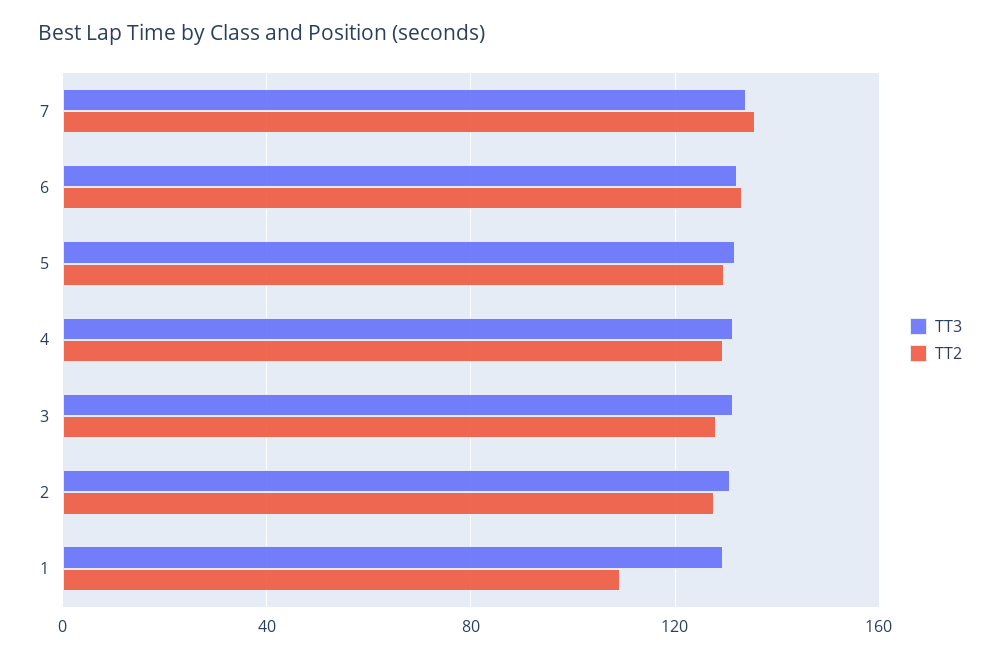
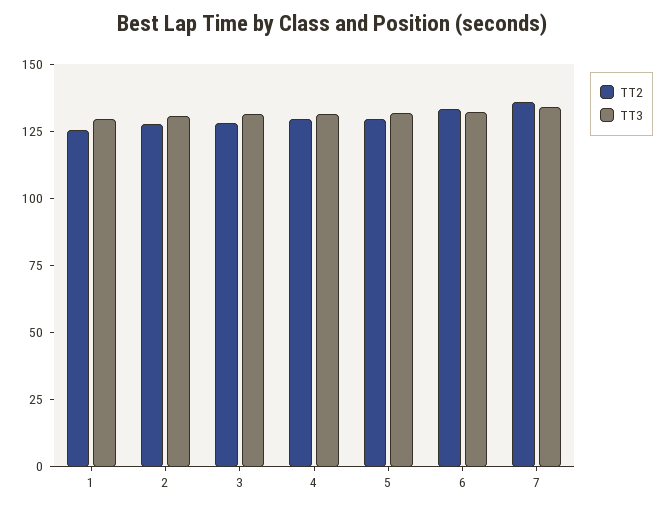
TT2, 1: 110 -> 125

